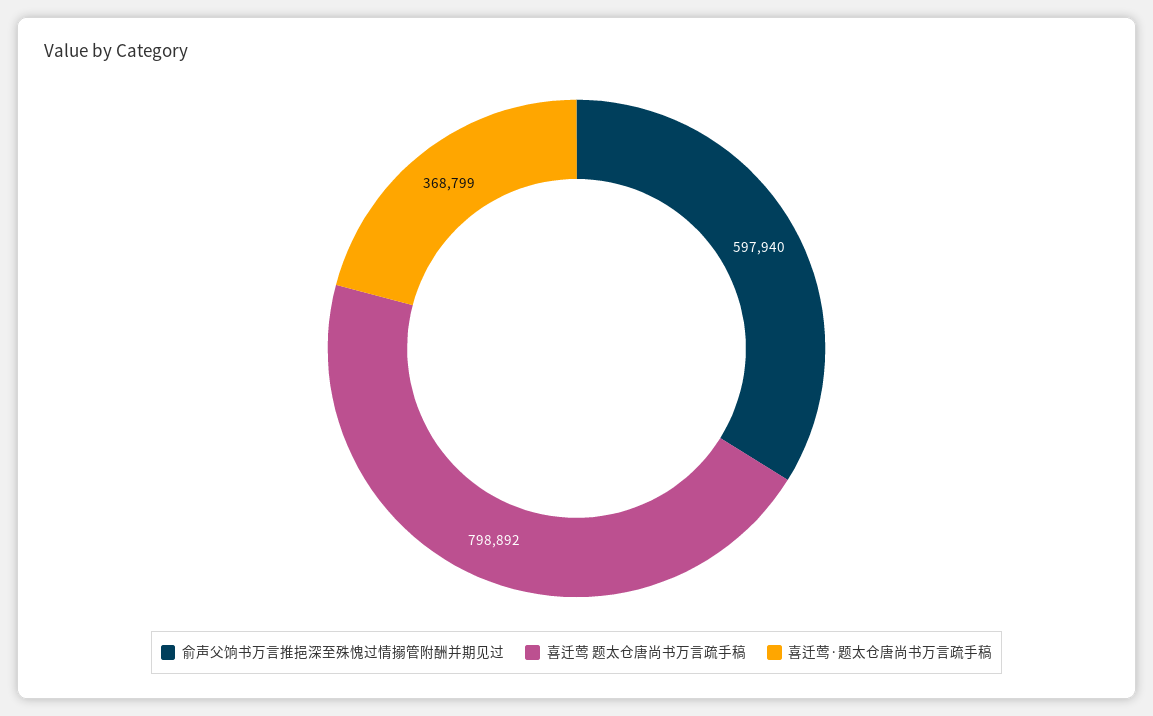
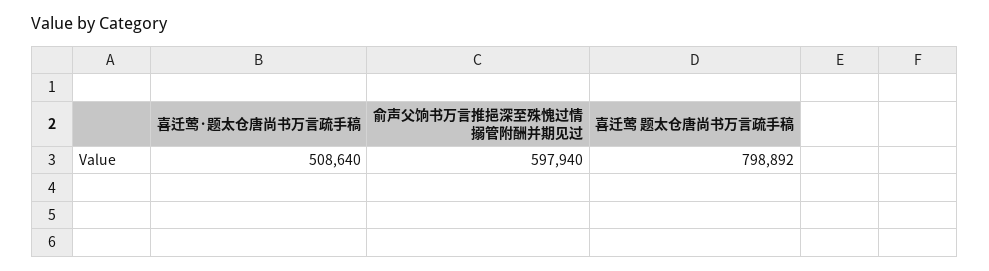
喜迁莺·题太仓唐尚书万言疏手稿: 368799 -> 508640

